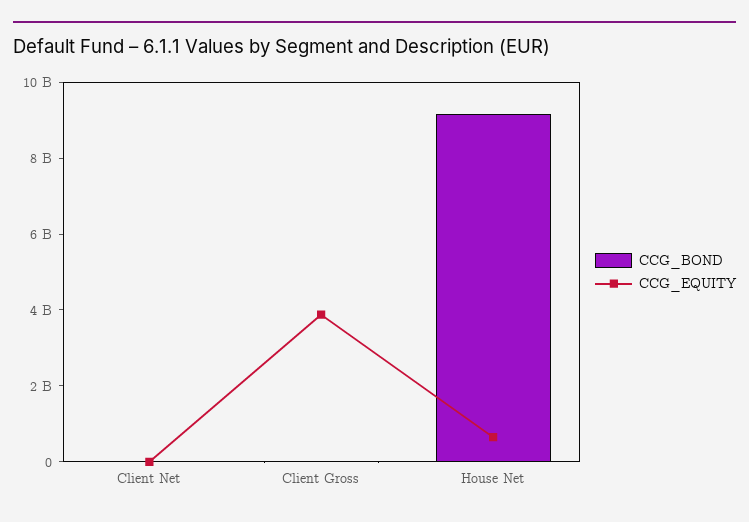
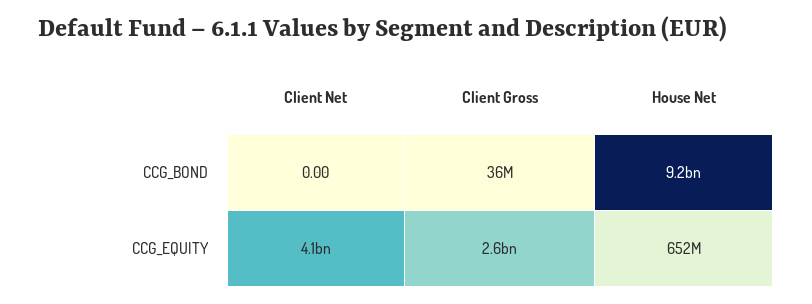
CCG_EQUITY, Client Net: 0 -> 4100000000
CCG_EQUITY, Client Gross: 4000000000 -> 2600000000

